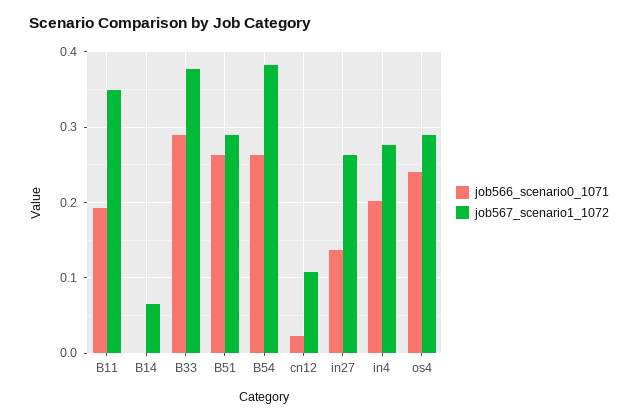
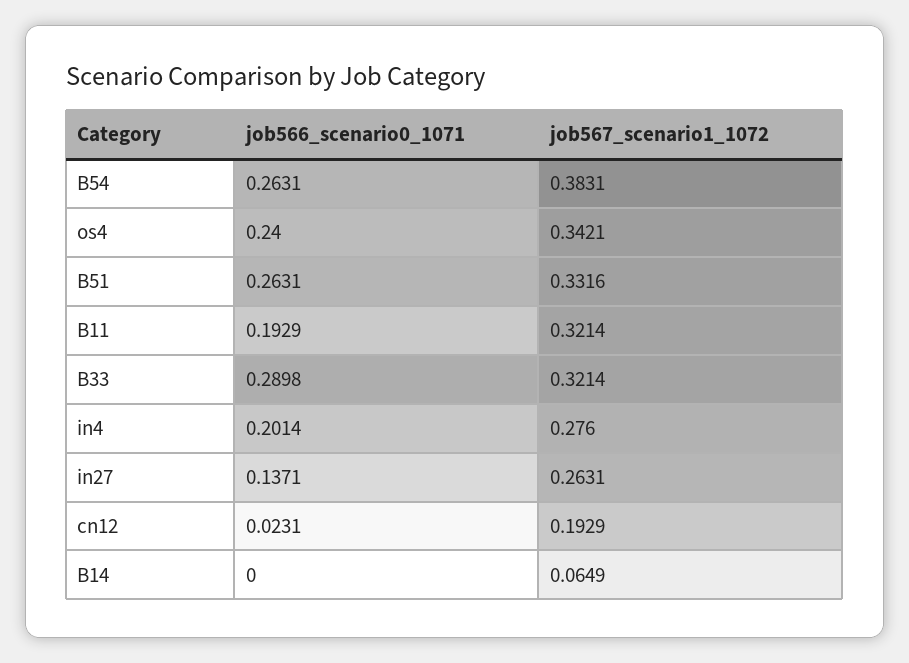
job567_scenario1_1072, B11: 0.35 -> 0.3214
job567_scenario1_1072, B33: 0.38 -> 0.3214
job567_scenario1_1072, B51: 0.29 -> 0.3316
job567_scenario1_1072, cn12: 0.11 -> 0.1929
job567_scenario1_1072, os4: 0.29 -> 0.3421

